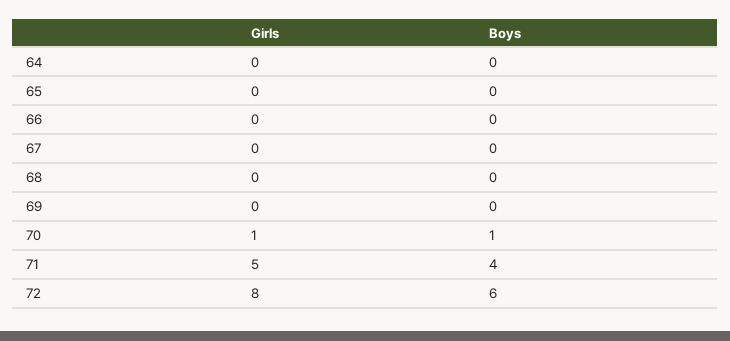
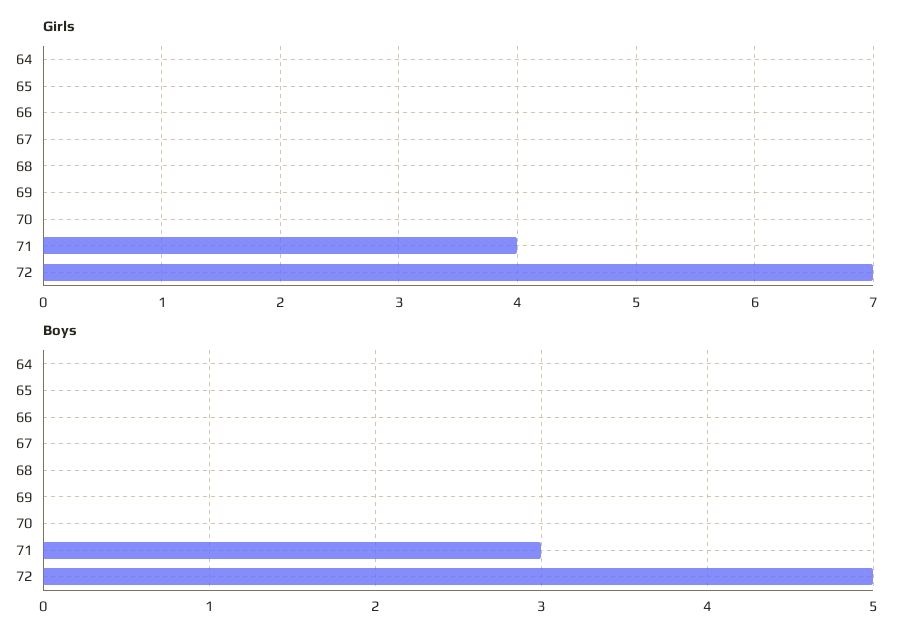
Girls, 70: 1 -> 0
Boys, 70: 1 -> 0
Girls, 71: 5 -> 4
Boys, 71: 4 -> 3
Girls, 72: 8 -> 7
Boys, 72: 6 -> 5

